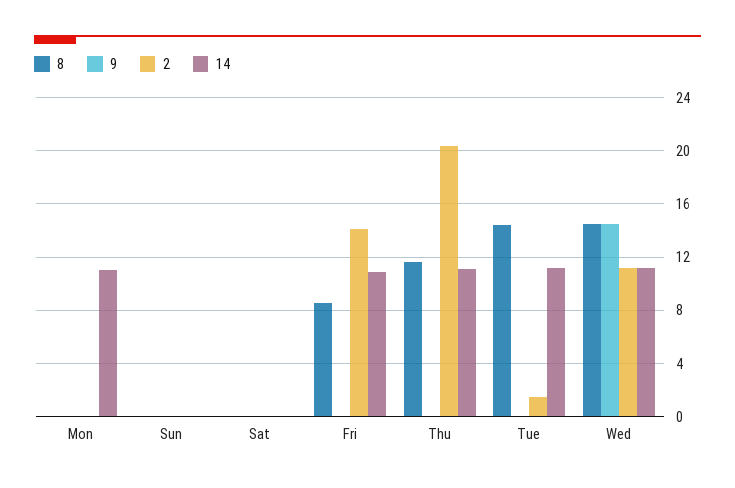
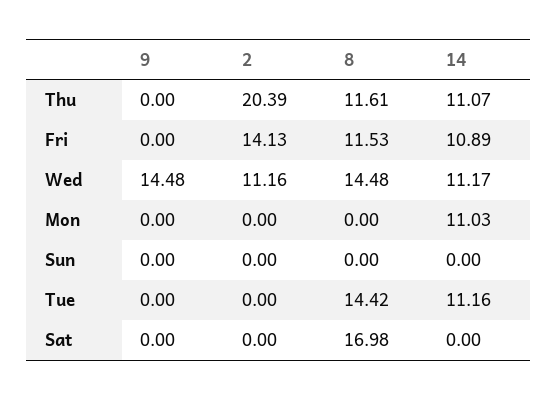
8, Sat: 0 -> 16.98
8, Fri: 8.5 -> 11.53
2, Tue: 1.5 -> 0

